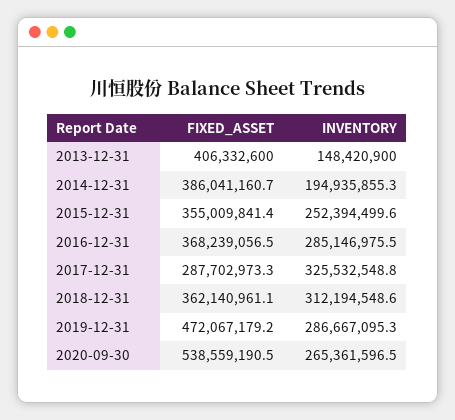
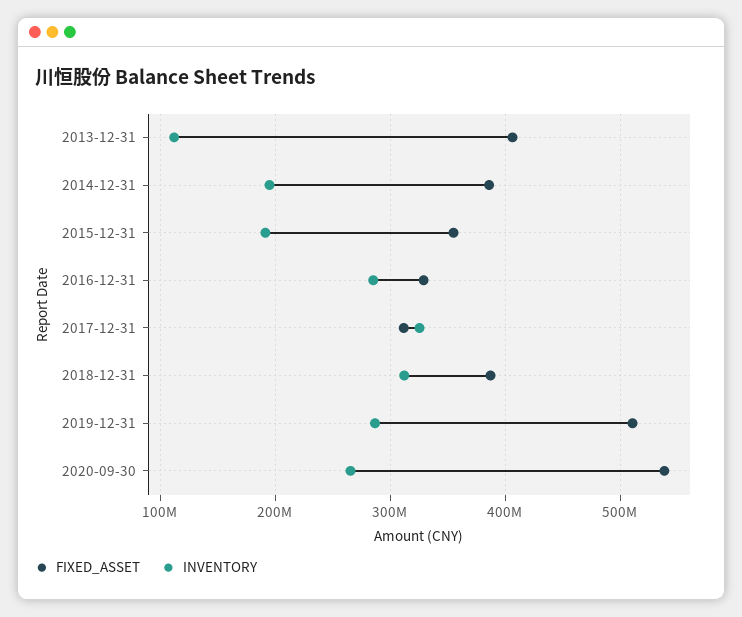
INVENTORY, 2013-12-31: 148420900 -> 110000000
INVENTORY, 2015-12-31: 252394499.6 -> 190000000
FIXED_ASSET, 2016-12-31: 368239056.5 -> 330000000
FIXED_ASSET, 2017-12-31: 287702973.3 -> 310000000
FIXED_ASSET, 2018-12-31: 362140961.1 -> 390000000
FIXED_ASSET, 2019-12-31: 472067179.2 -> 510000000

